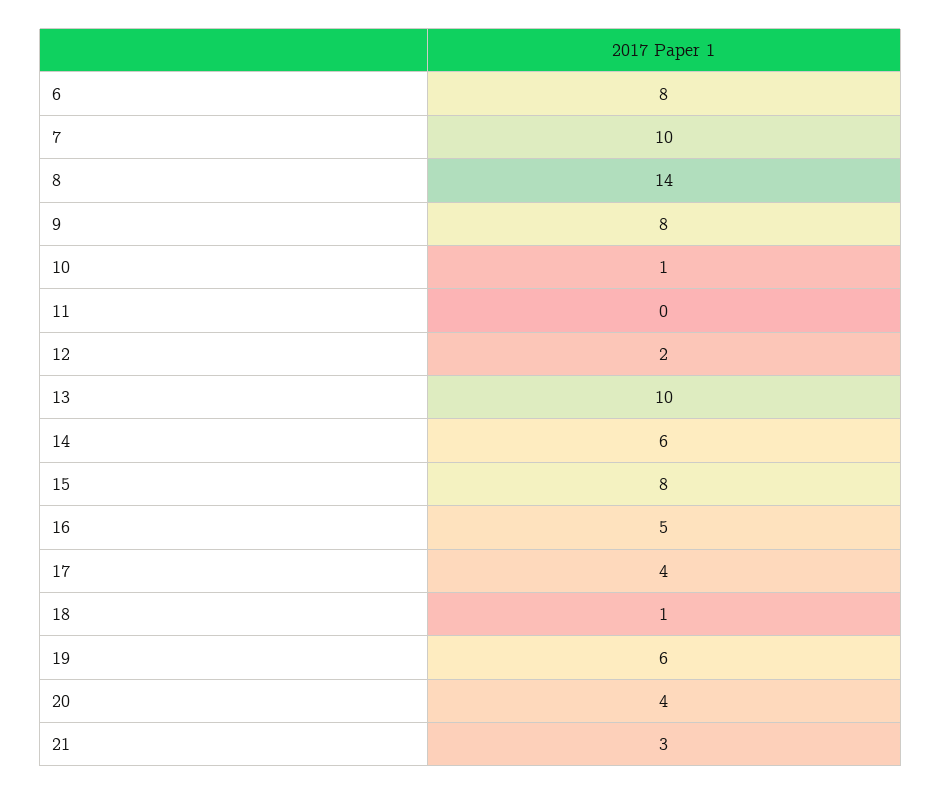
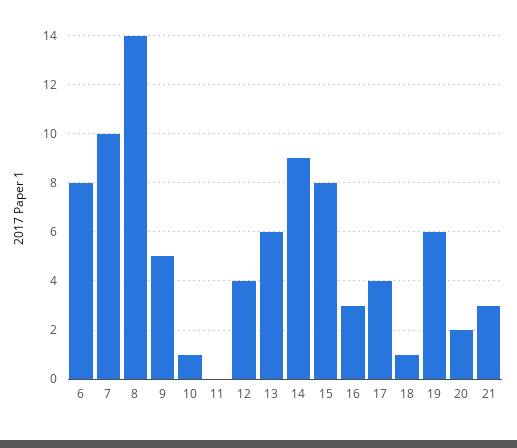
9: 8 -> 5
12: 2 -> 4
13: 10 -> 6
14: 6 -> 9
16: 5 -> 3
20: 4 -> 2

